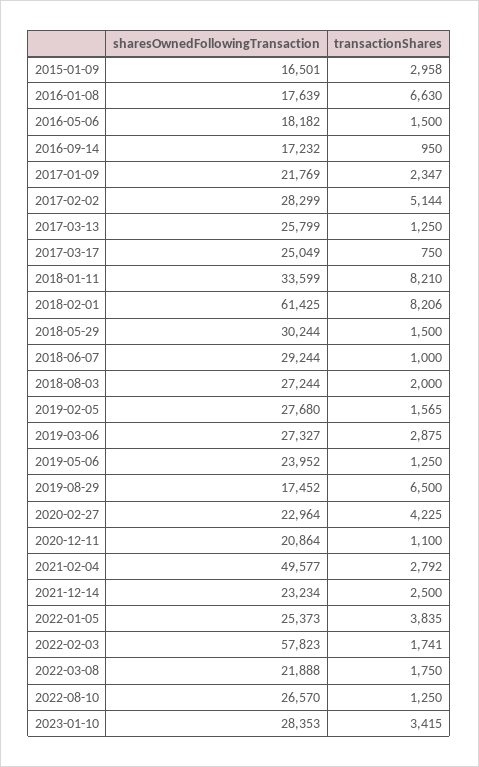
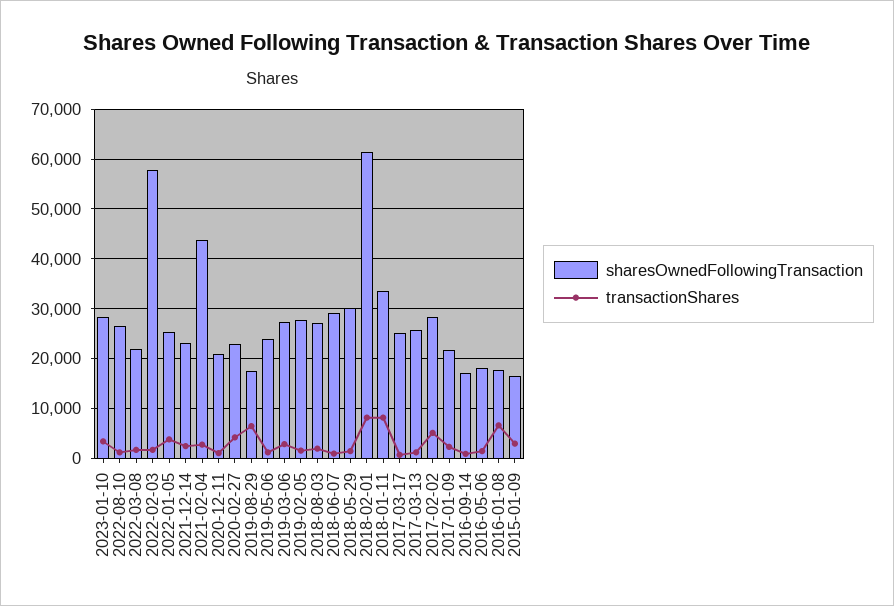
sharesOwnedFollowingTransaction, 2021-02-04: 49577 -> 44000

